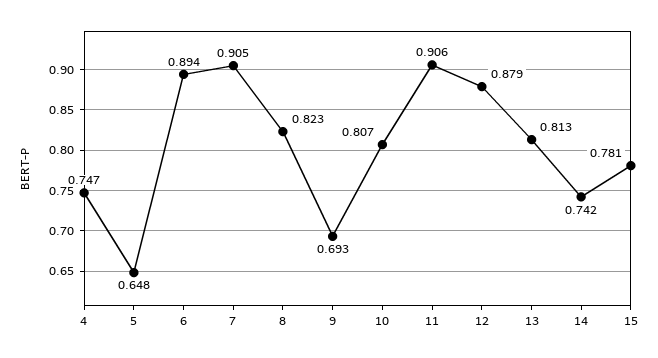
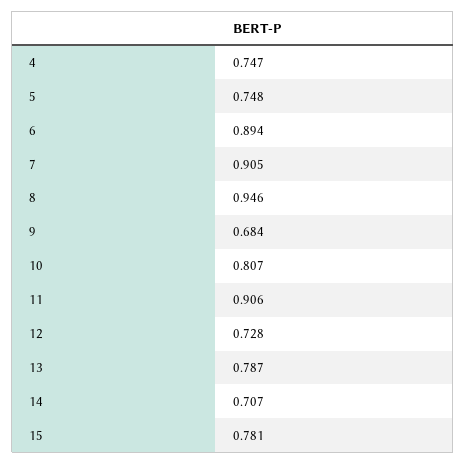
5: 0.648 -> 0.748
8: 0.823 -> 0.946
9: 0.693 -> 0.684
12: 0.879 -> 0.728
13: 0.813 -> 0.787
14: 0.742 -> 0.707

